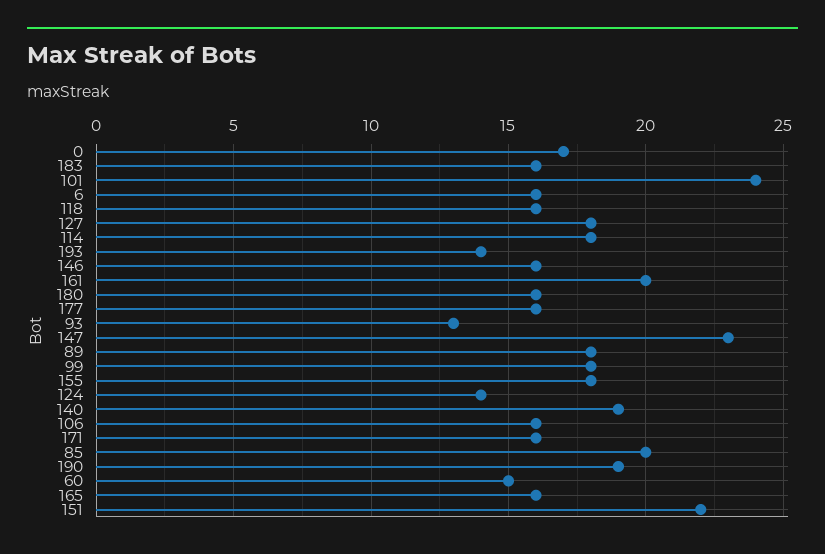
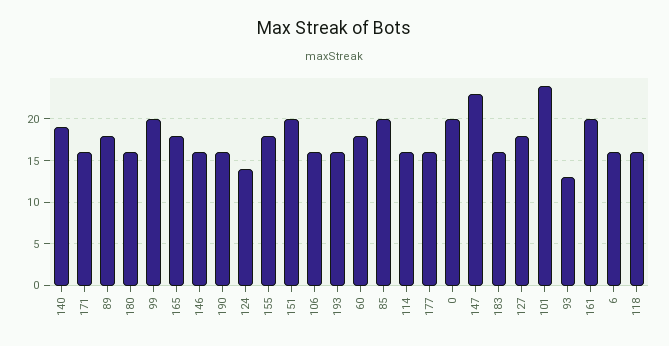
0: 17 -> 20
114: 18 -> 16
193: 14 -> 16
99: 18 -> 20
190: 19 -> 16
60: 15 -> 18
165: 16 -> 18
151: 22 -> 20

